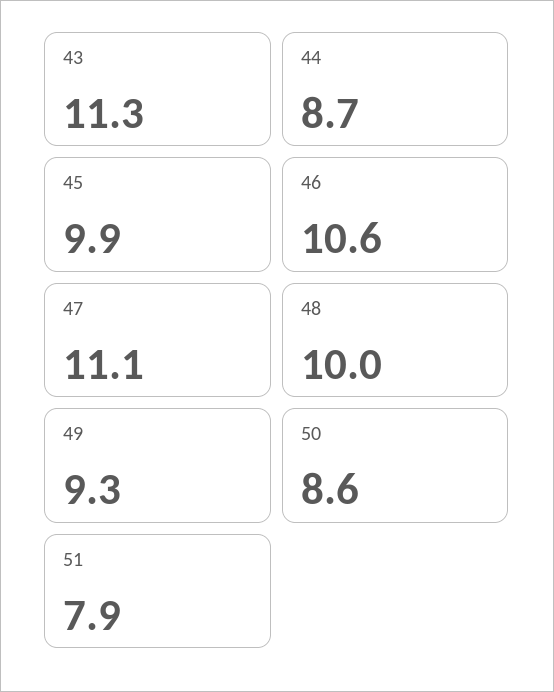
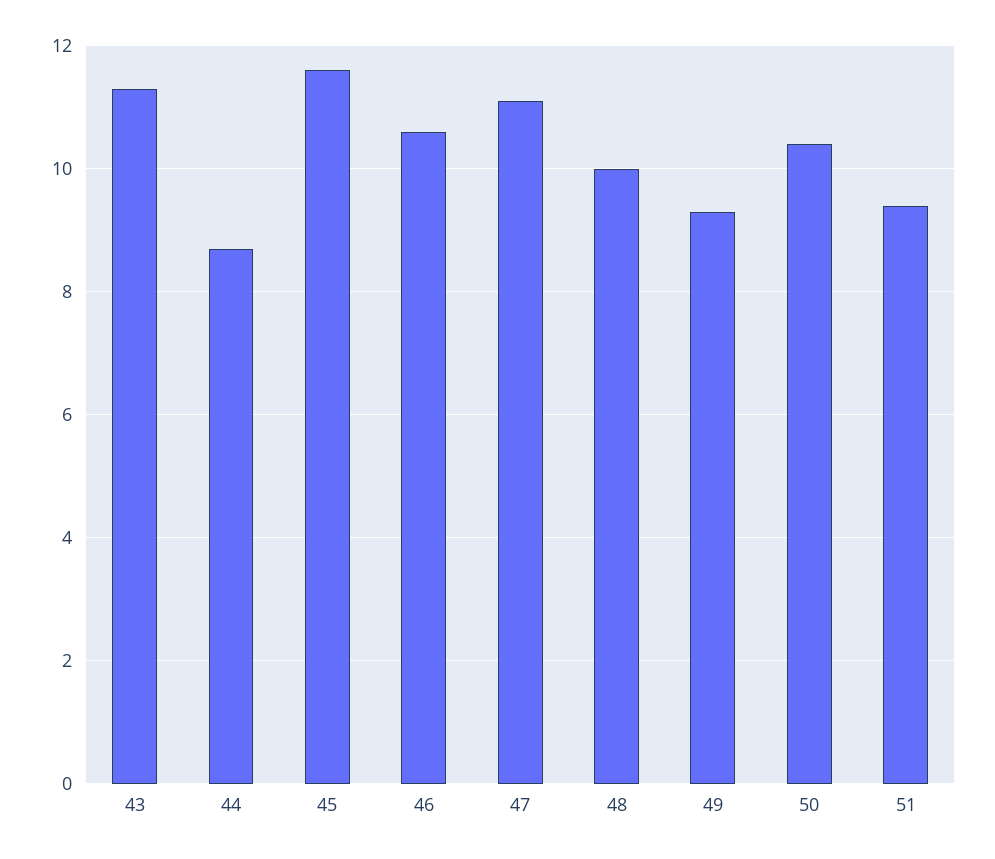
45: 9.9 -> 11.5
50: 8.6 -> 10.5
51: 7.9 -> 9.5

